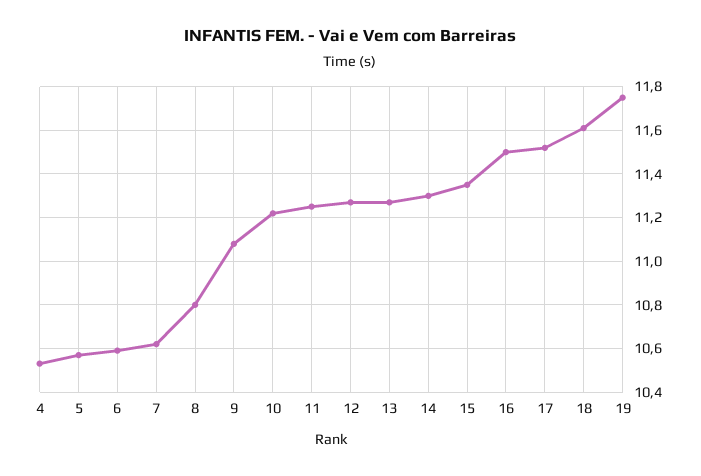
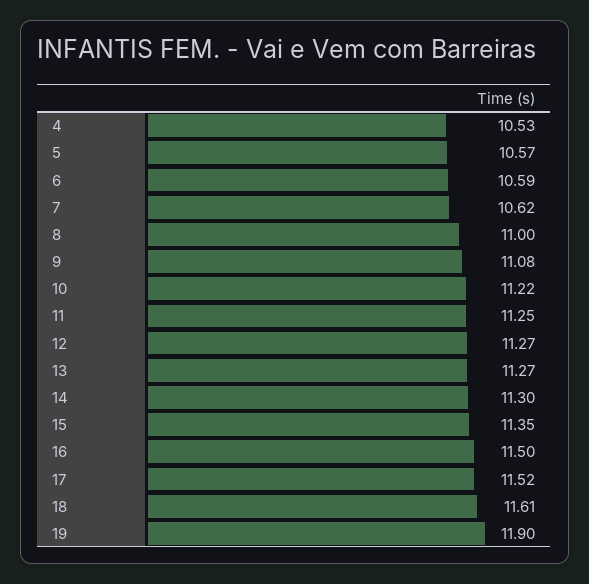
8: 10.8 -> 11
19: 11.75 -> 11.9

